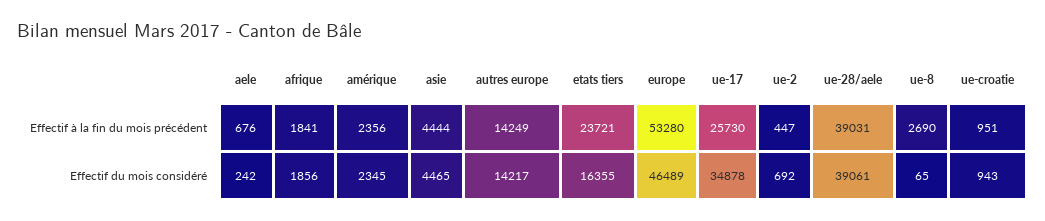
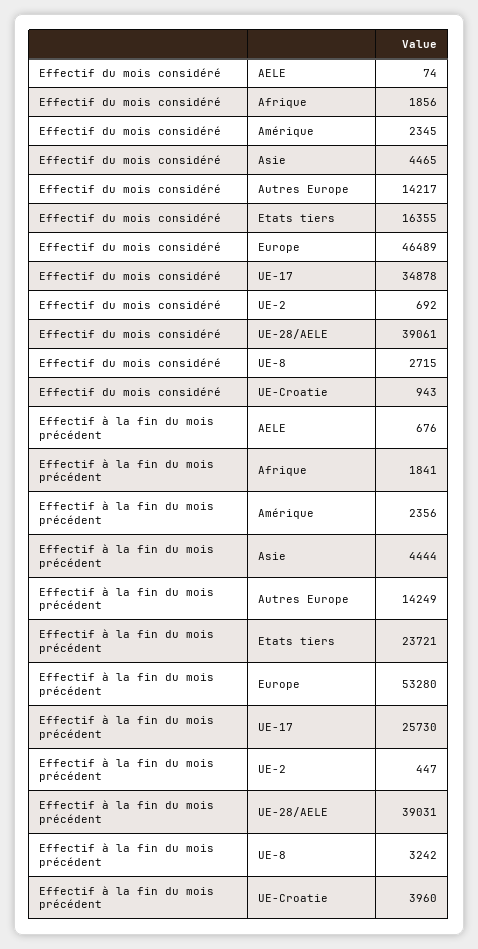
ue-8, Effectif à la fin du mois précédent: 2690 -> 3242
ue-croatie, Effectif à la fin du mois précédent: 951 -> 3960
aele, Effectif du mois considéré: 242 -> 74
ue-8, Effectif du mois considéré: 65 -> 2715

